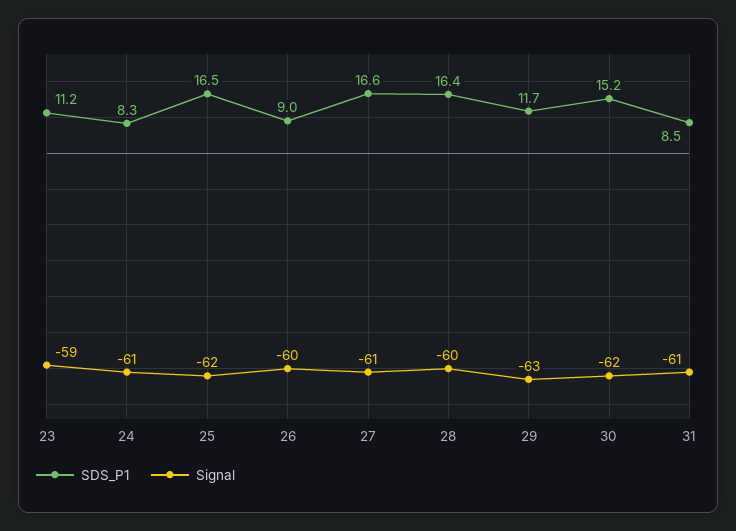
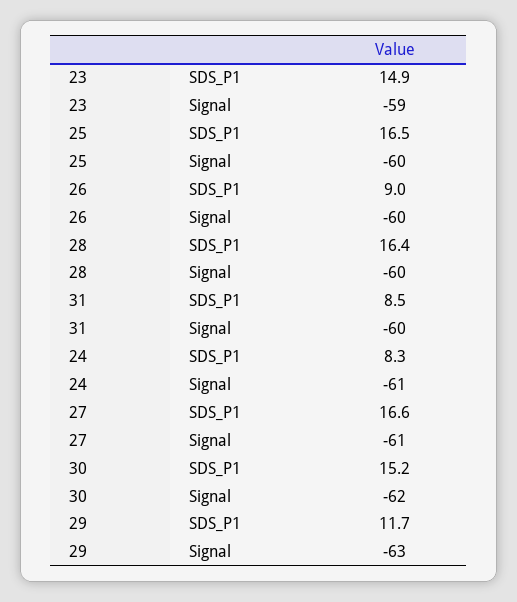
SDS_P1, 23: 11.2 -> 14.9
Signal, 25: -62 -> -60
Signal, 31: -61 -> -60

